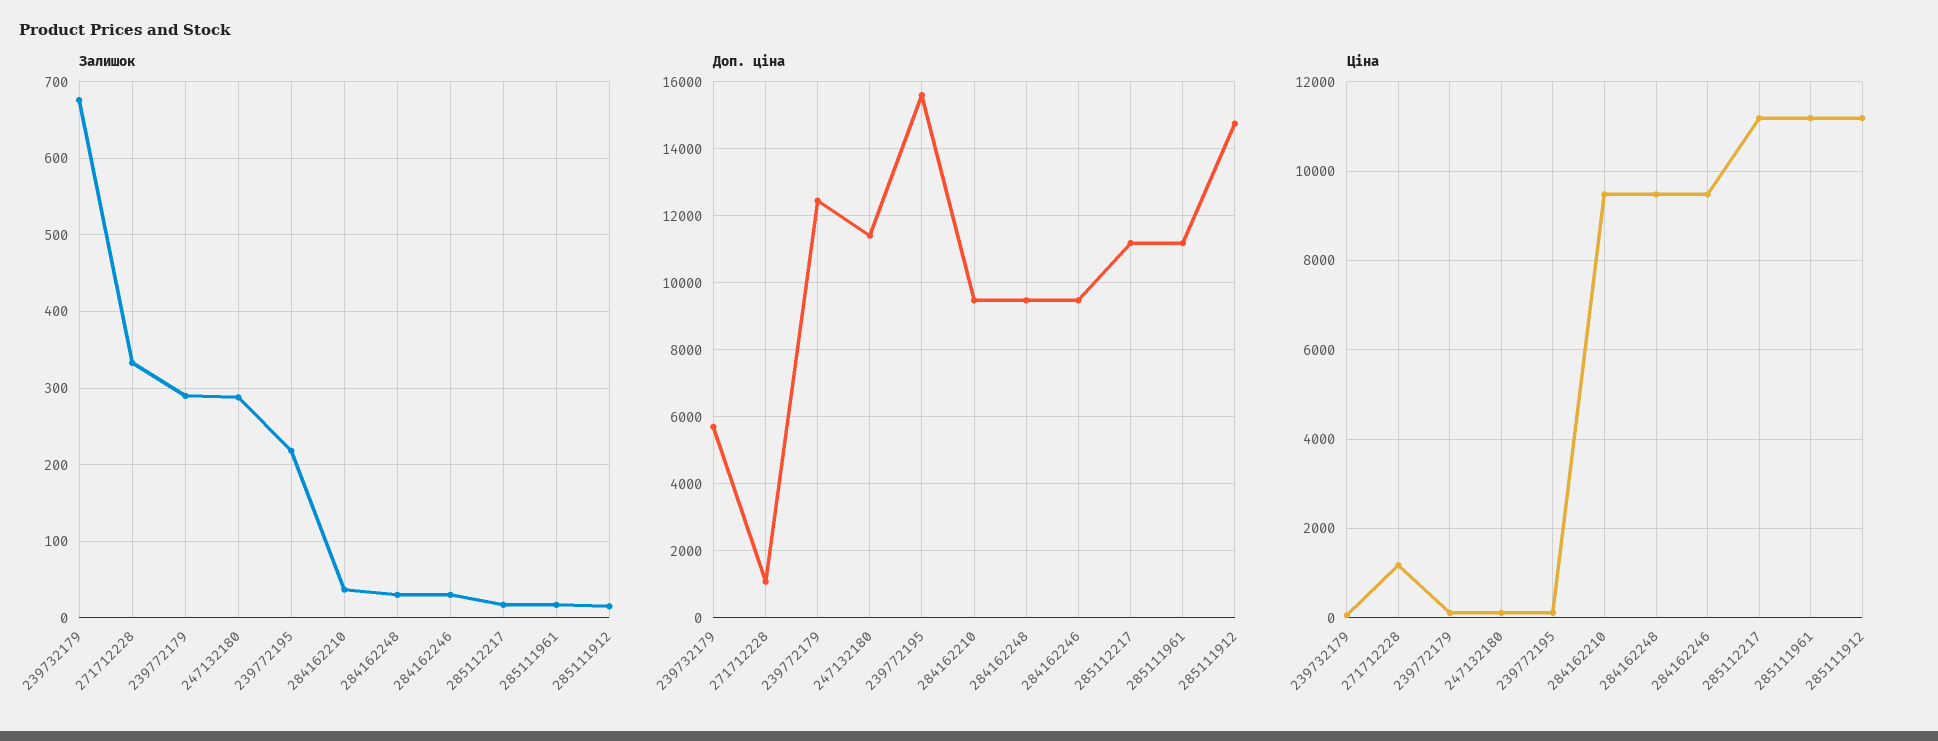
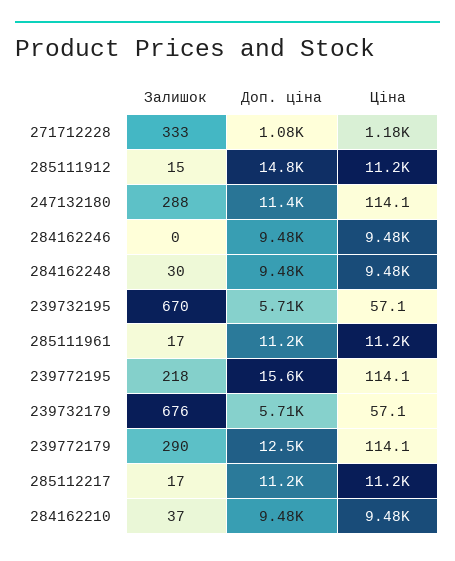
Залишок, 284162246: 30 -> 0
Залишок, 239732195: none -> 670
Доп. ціна, 239732195: none -> 5710
Ціна, 239732195: none -> 57.1

